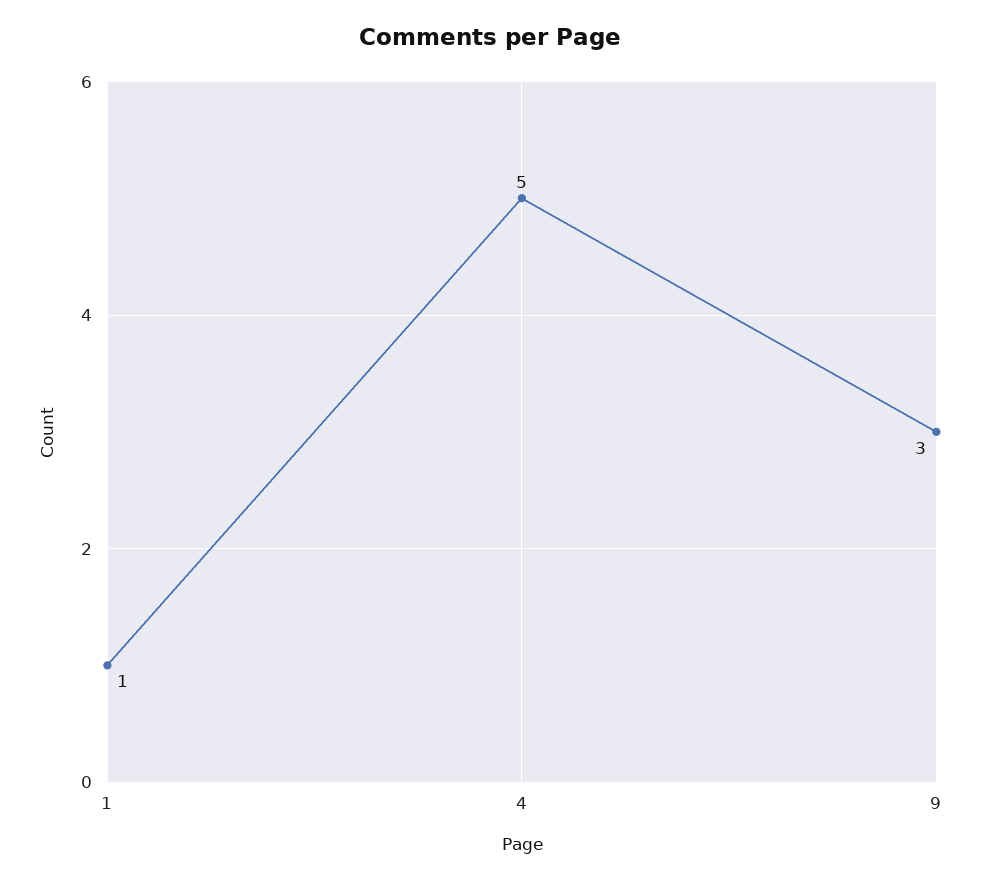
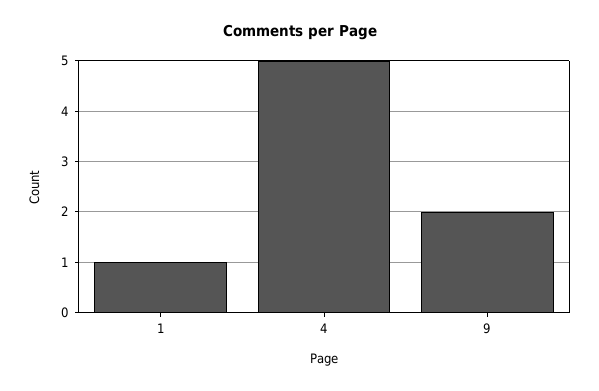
9: 3 -> 2

